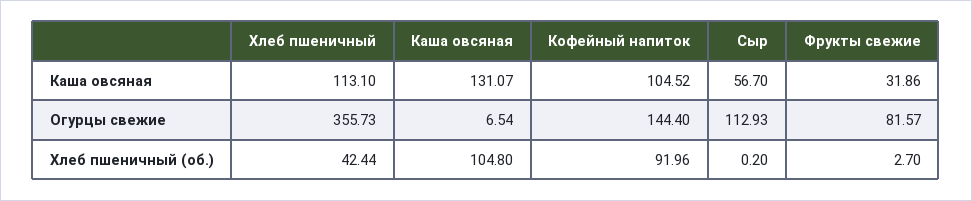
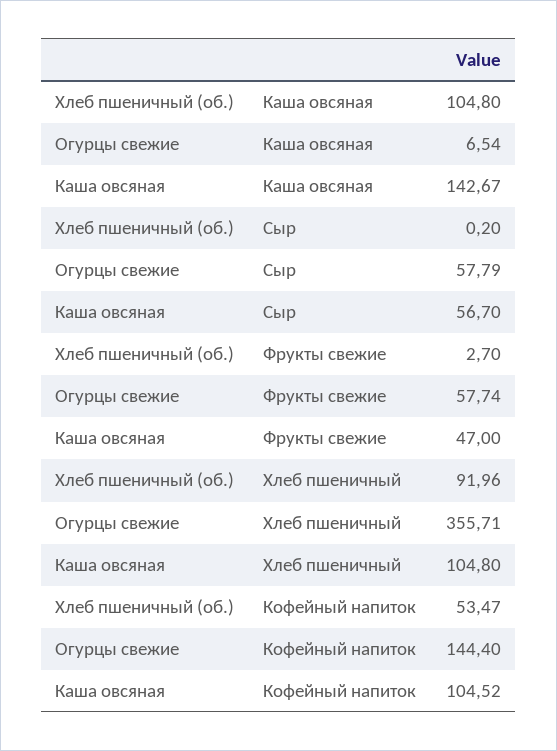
Хлеб пшеничный, Каша овсяная: 113.1 -> 104.8
Каша овсяная, Каша овсяная: 131.07 -> 142.67
Фрукты свежие, Каша овсяная: 31.86 -> 47
Хлеб пшеничный, Огурцы свежие: 355.73 -> 355.71
Сыр, Огурцы свежие: 112.93 -> 57.79
Фрукты свежие, Огурцы свежие: 81.57 -> 57.74
Хлеб пшеничный, Хлеб пшеничный (об.): 42.44 -> 91.96
Кофейный напиток, Хлеб пшеничный (об.): 91.96 -> 53.47

